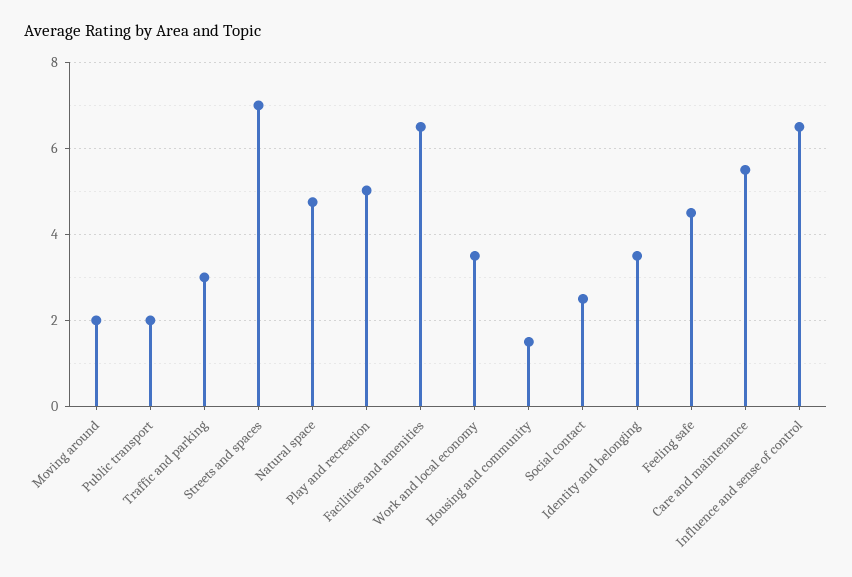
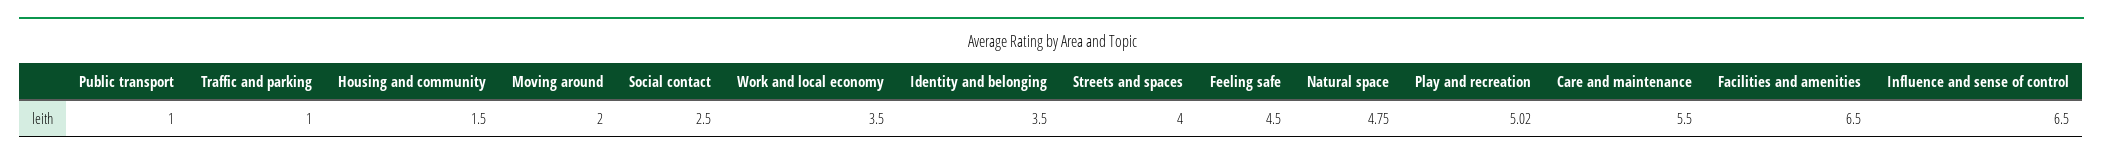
Public transport: 2 -> 1
Traffic and parking: 3 -> 1
Streets and spaces: 7 -> 4

